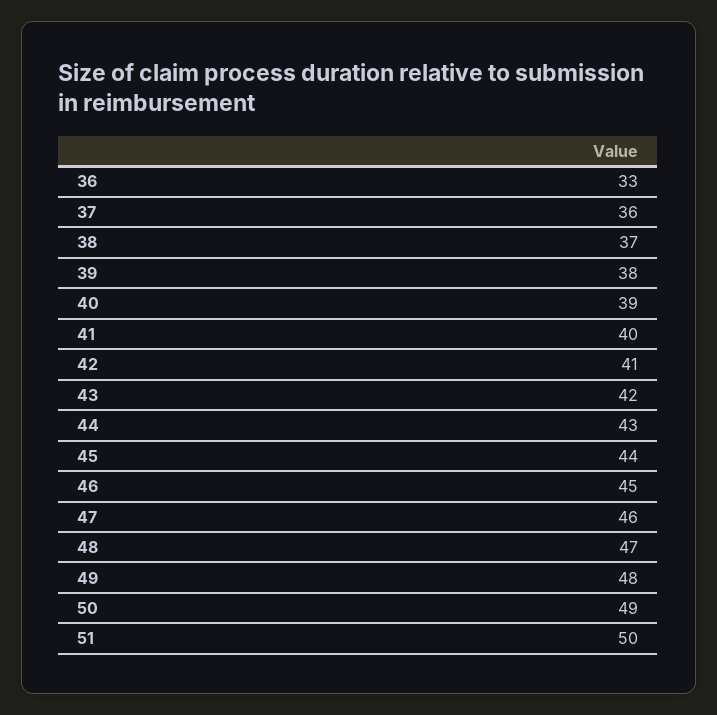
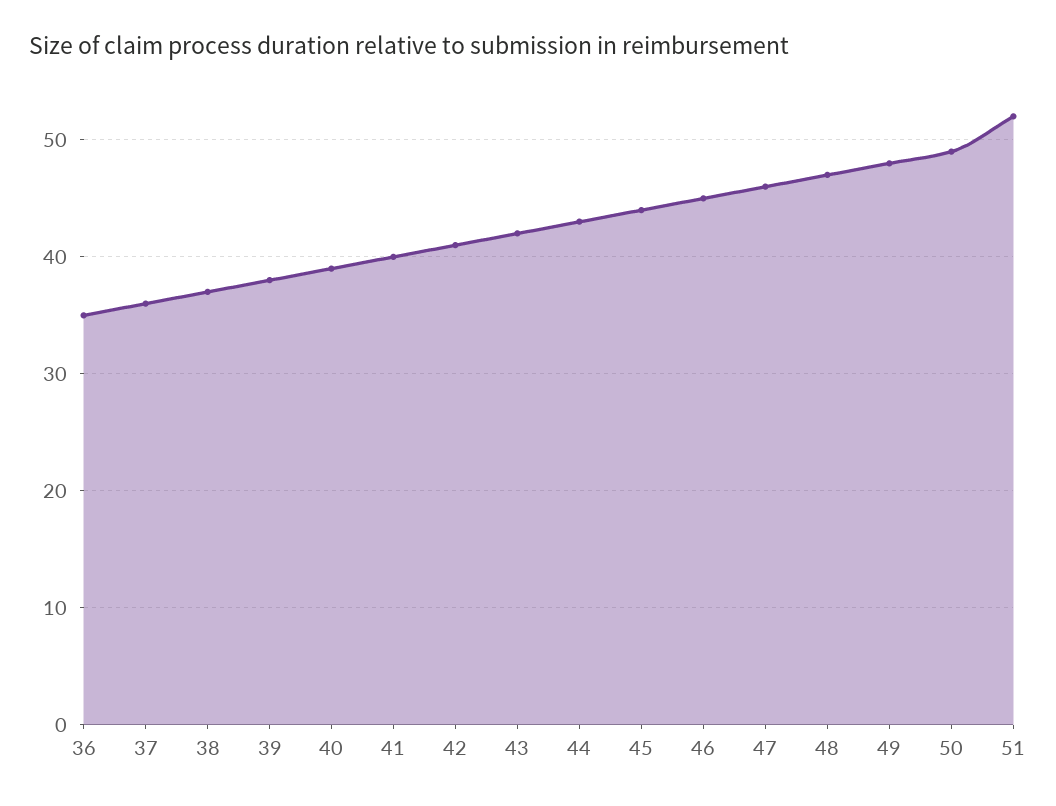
36: 33 -> 35
51: 50 -> 52

